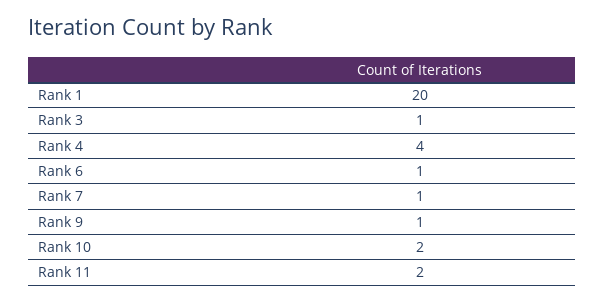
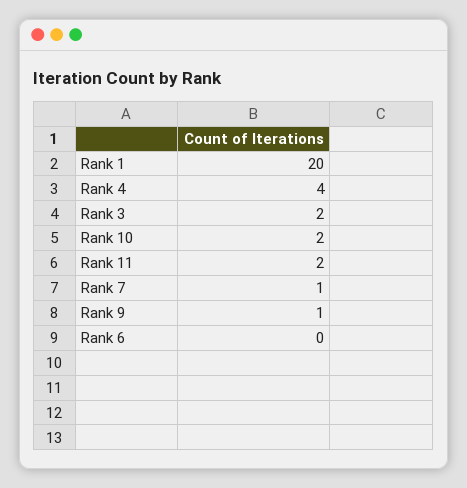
Rank 3: 1 -> 2
Rank 6: 1 -> 0

